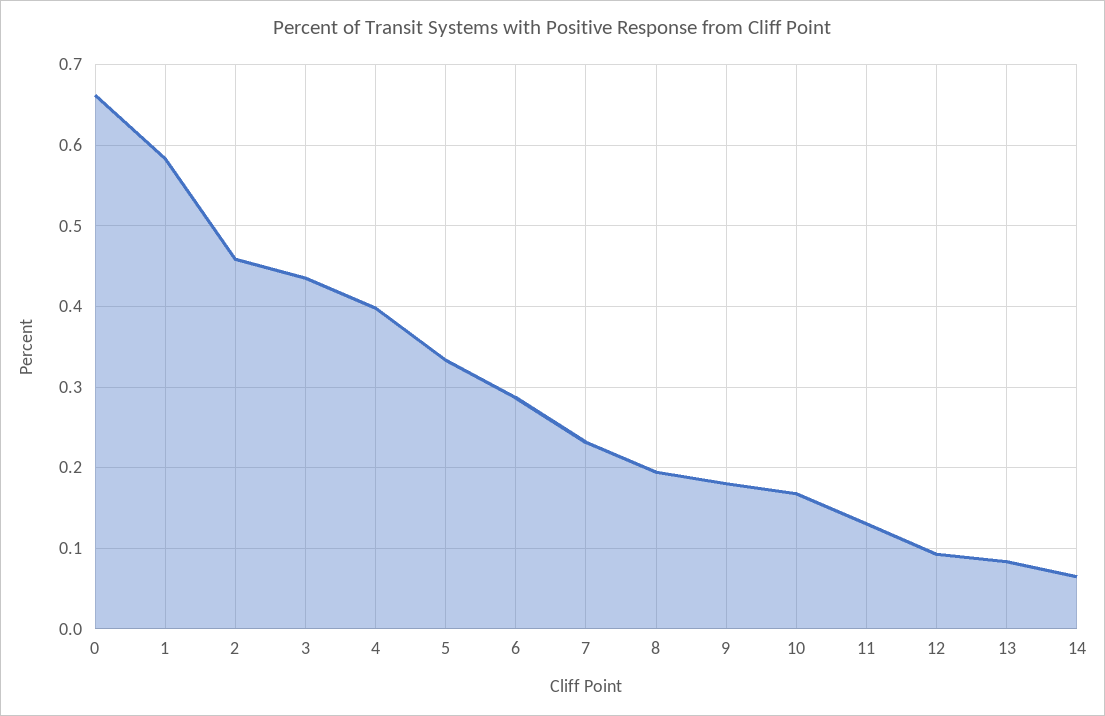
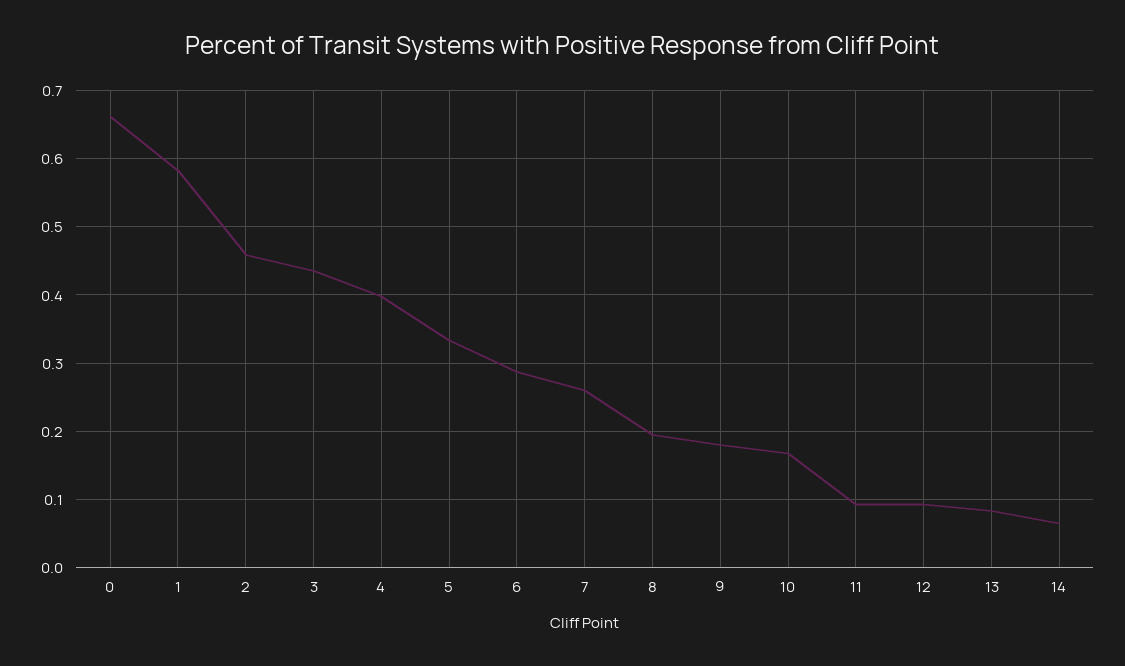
7: 0.23 -> 0.26
11: 0.13 -> 0.09

